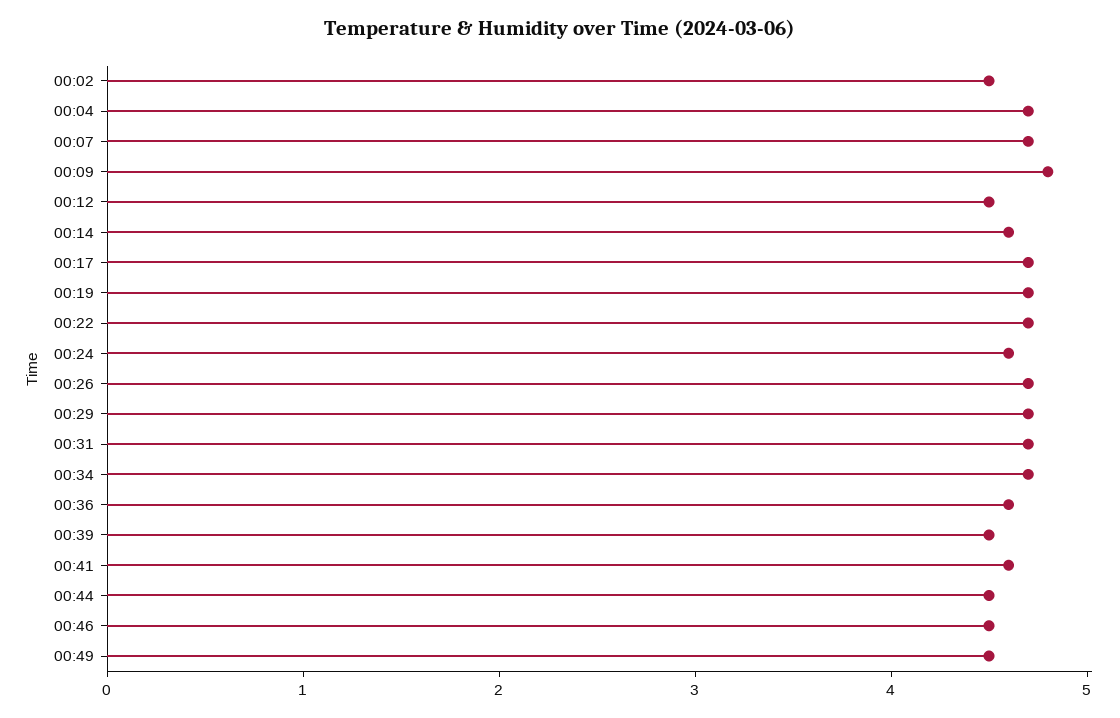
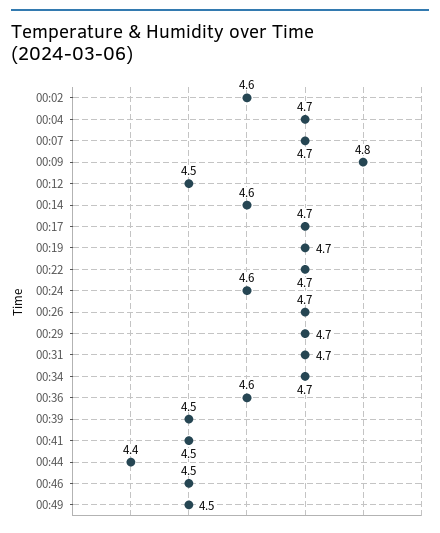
00:02: 4.5 -> 4.6
00:41: 4.6 -> 4.5
00:44: 4.5 -> 4.4

